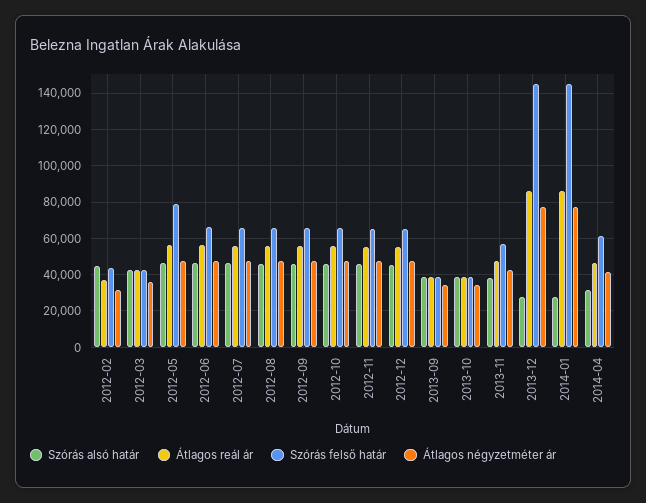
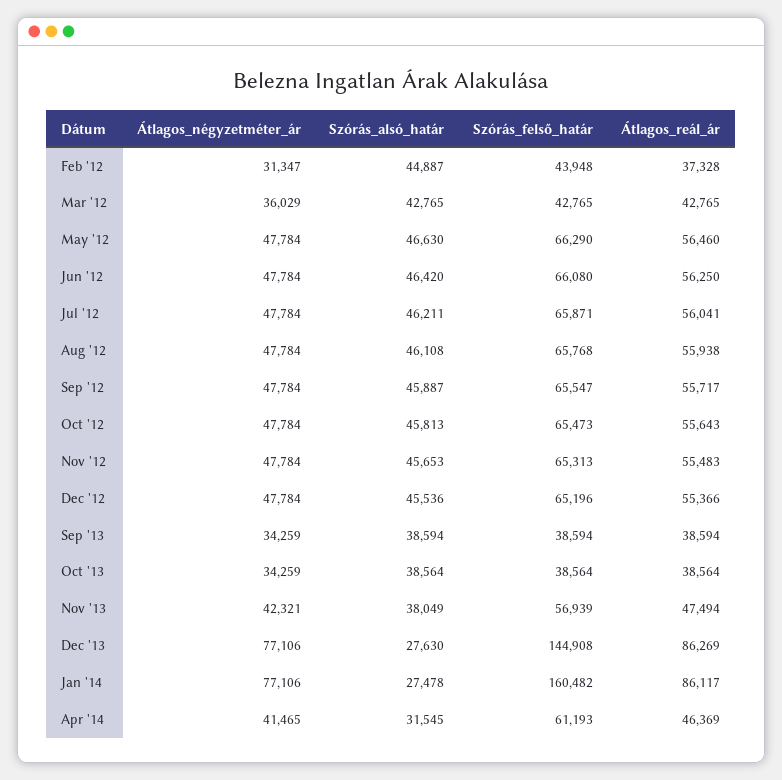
Szórás felső határ, 2012-05: 80000 -> 66290
Szórás felső határ, 2014-01: 145000 -> 160482

